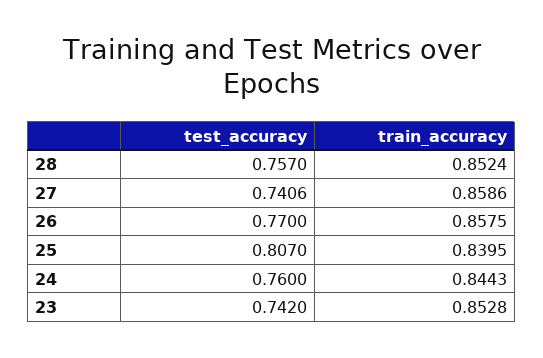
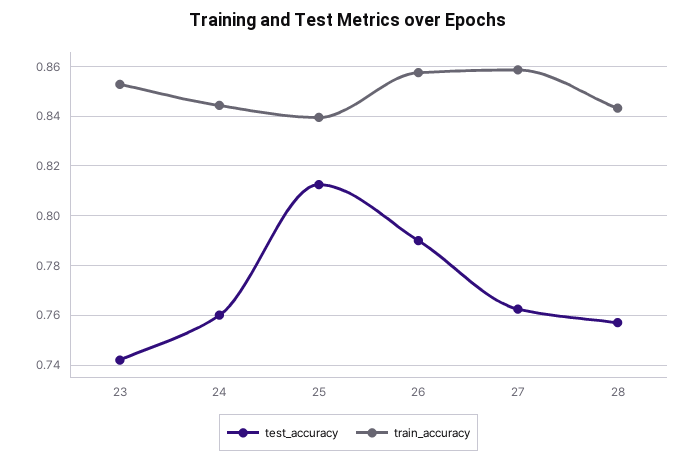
train_accuracy, 28: 0.8524 -> 0.8425
test_accuracy, 27: 0.7406 -> 0.7625
test_accuracy, 26: 0.77 -> 0.79
test_accuracy, 25: 0.807 -> 0.8125

